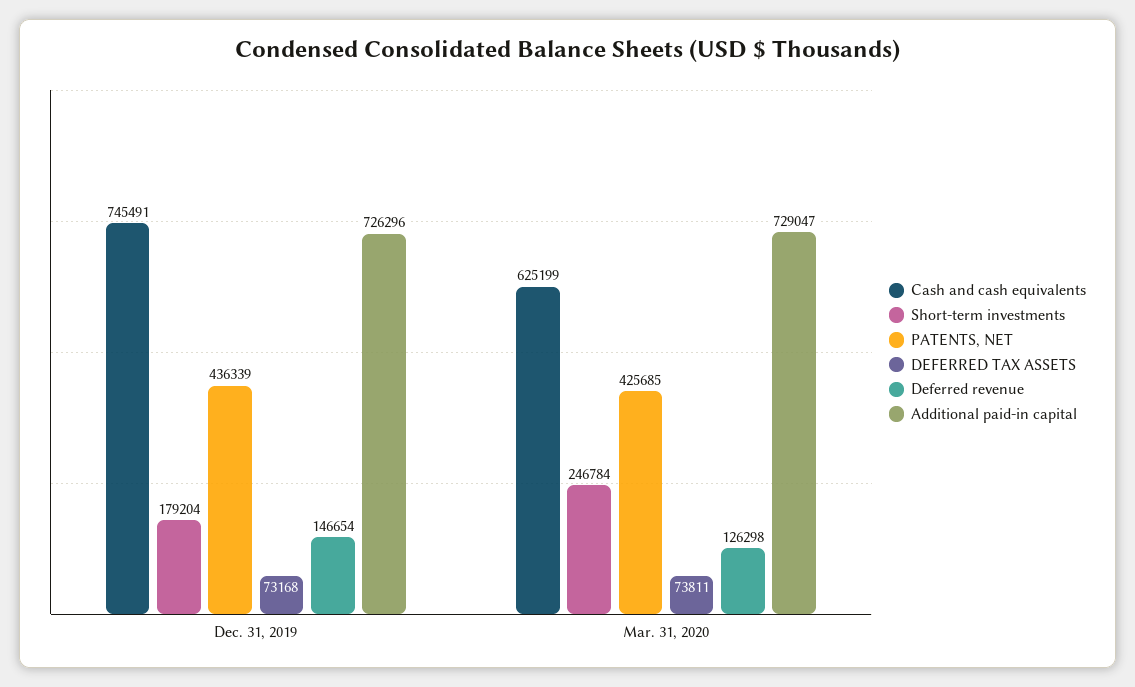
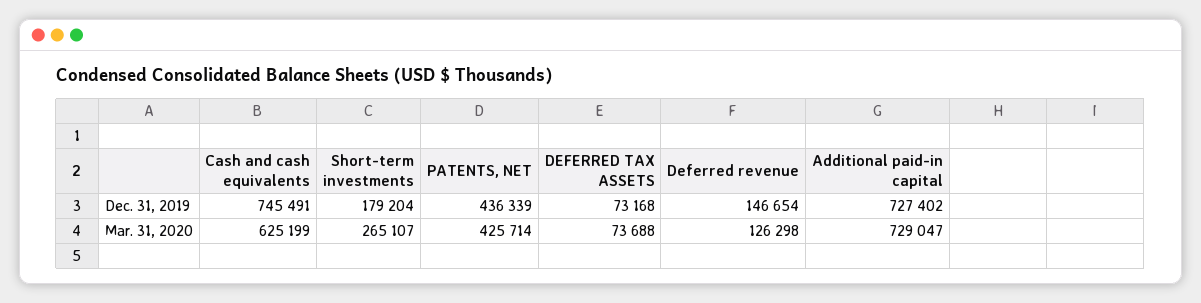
Additional paid-in capital, Dec. 31, 2019: 726296 -> 727402
Short-term investments, Mar. 31, 2020: 246784 -> 265107
PATENTS, NET, Mar. 31, 2020: 425685 -> 425714
DEFERRED TAX ASSETS, Mar. 31, 2020: 73811 -> 73688

